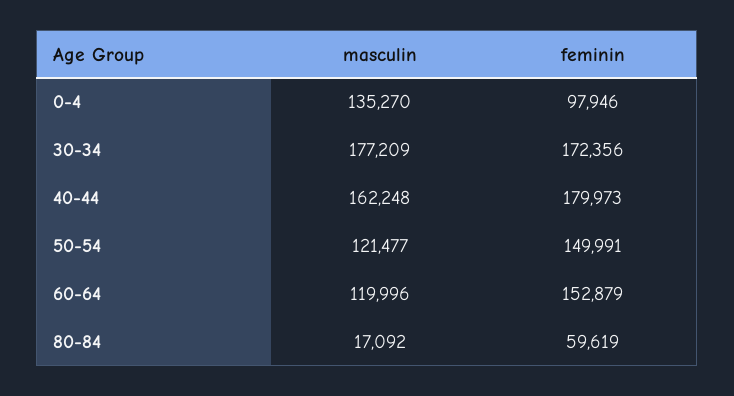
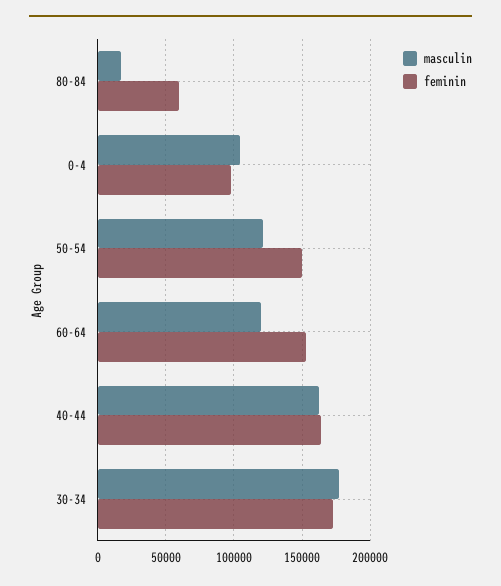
masculin, 0-4: 135270 -> 105000
feminin, 40-44: 179973 -> 165000

